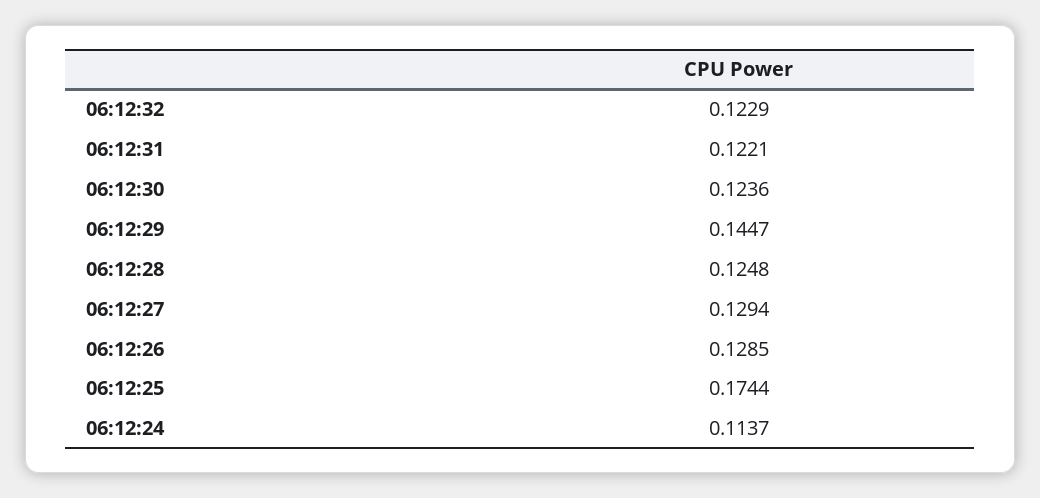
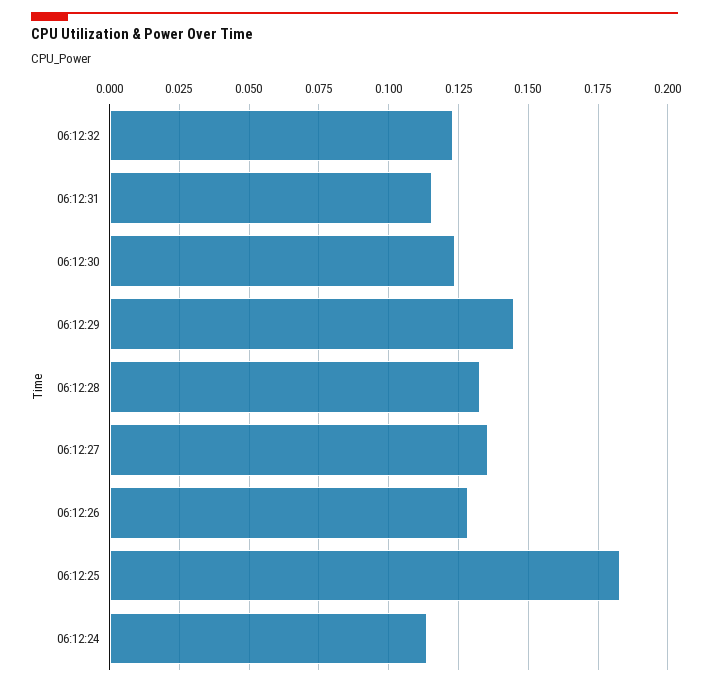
06:12:31: 0.1221 -> 0.115
06:12:28: 0.1248 -> 0.1325
06:12:27: 0.1294 -> 0.135
06:12:25: 0.1744 -> 0.1825

